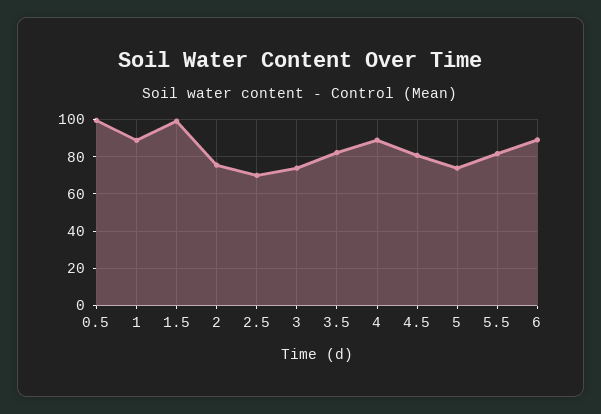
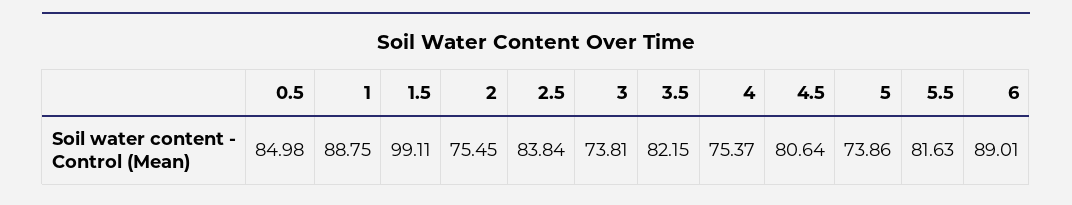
0.5: 100 -> 84.98
2.5: 70 -> 83.84
4: 90 -> 75.37

